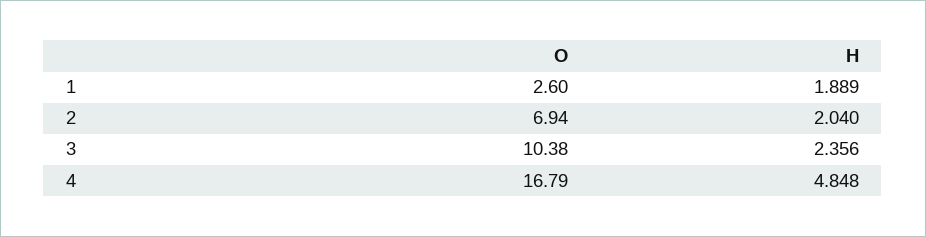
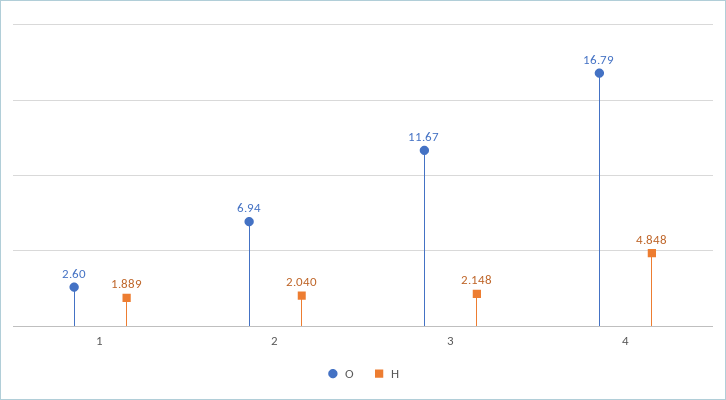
O, 3: 10.38 -> 11.67
H, 3: 2.356 -> 2.148

